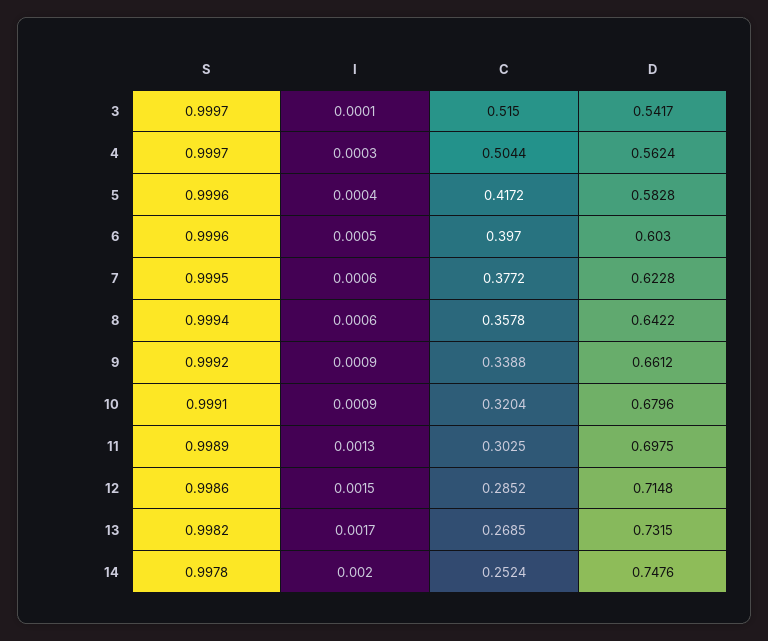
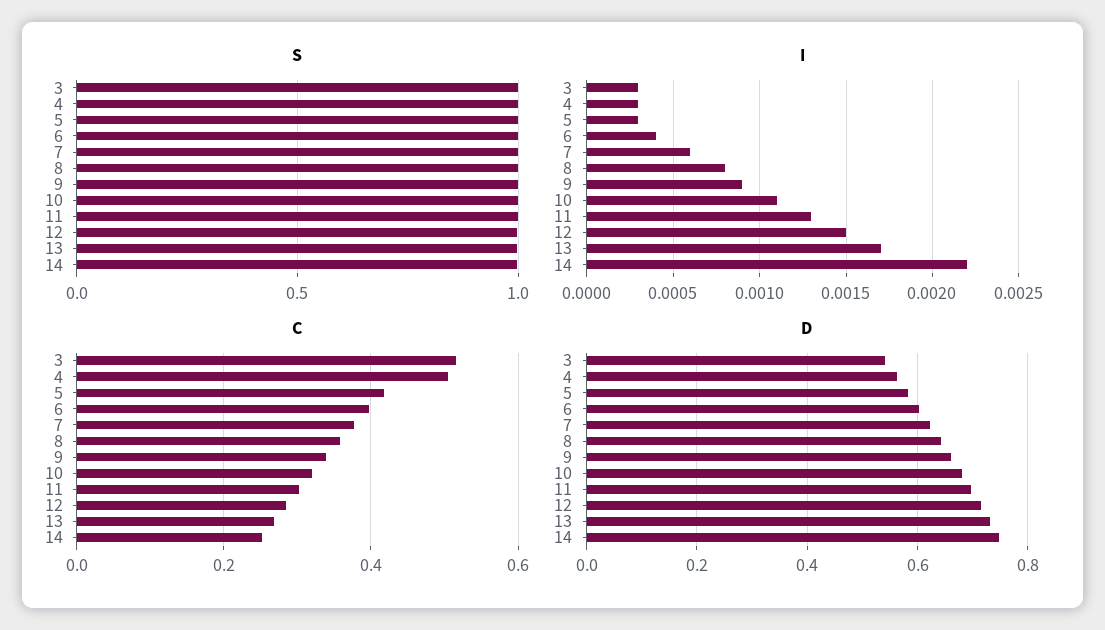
I, 3: 0.0001 -> 0.0003
I, 5: 0.0004 -> 0.0003
I, 6: 0.0005 -> 0.0004
I, 8: 0.0006 -> 0.0008
I, 10: 0.0009 -> 0.0011
I, 14: 0.002 -> 0.0022

